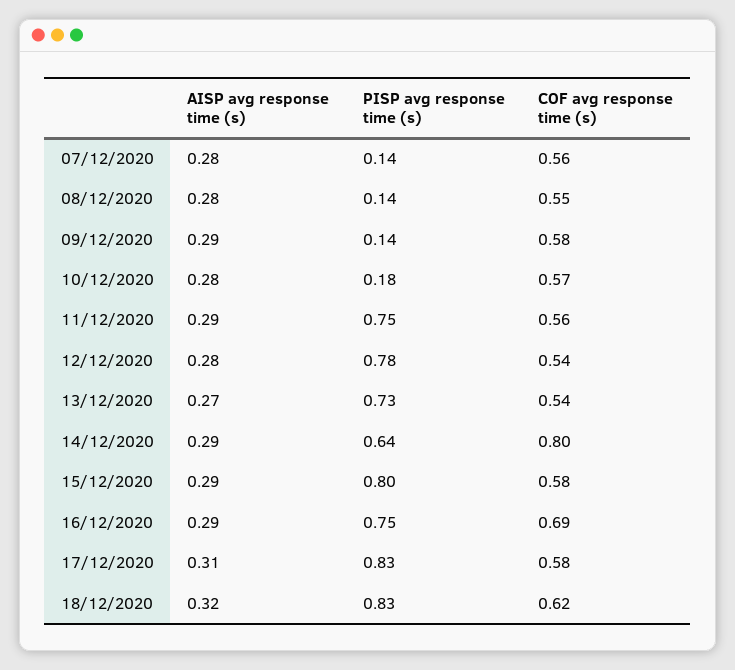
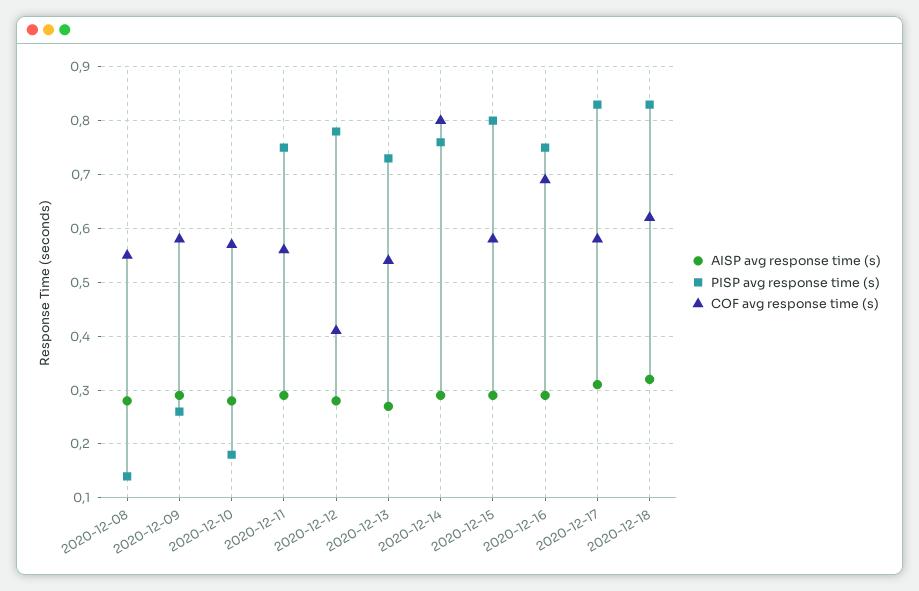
AISP avg response time (s), 07/12/2020: 0.28 -> none
PISP avg response time (s), 07/12/2020: 0.14 -> none
COF avg response time (s), 07/12/2020: 0.56 -> none
PISP avg response time (s), 09/12/2020: 0.14 -> 0.25
COF avg response time (s), 12/12/2020: 0.54 -> 0.4
PISP avg response time (s), 14/12/2020: 0.64 -> 0.75

